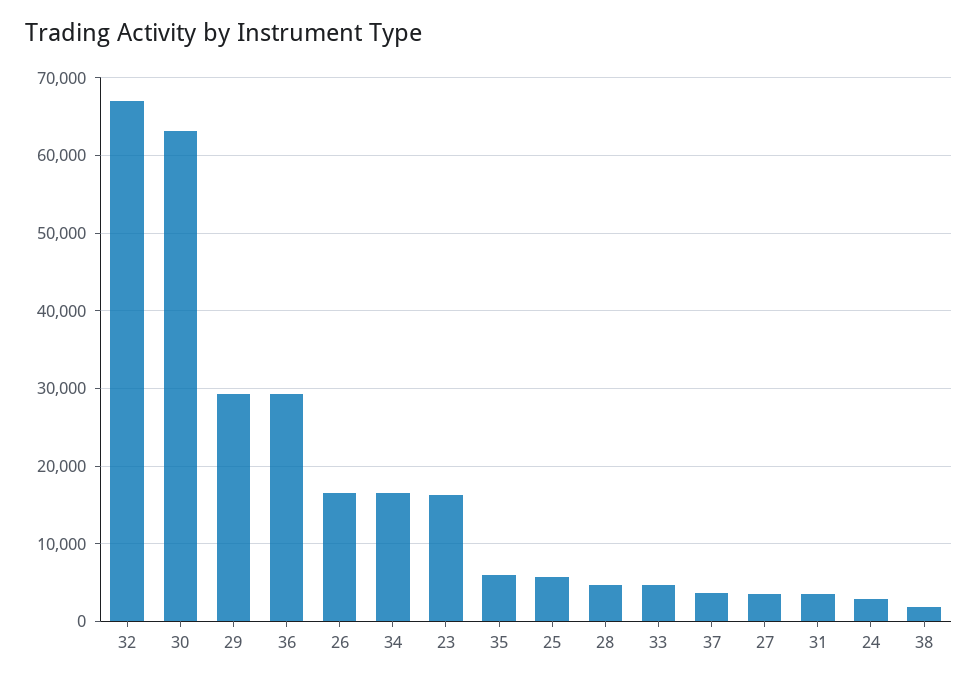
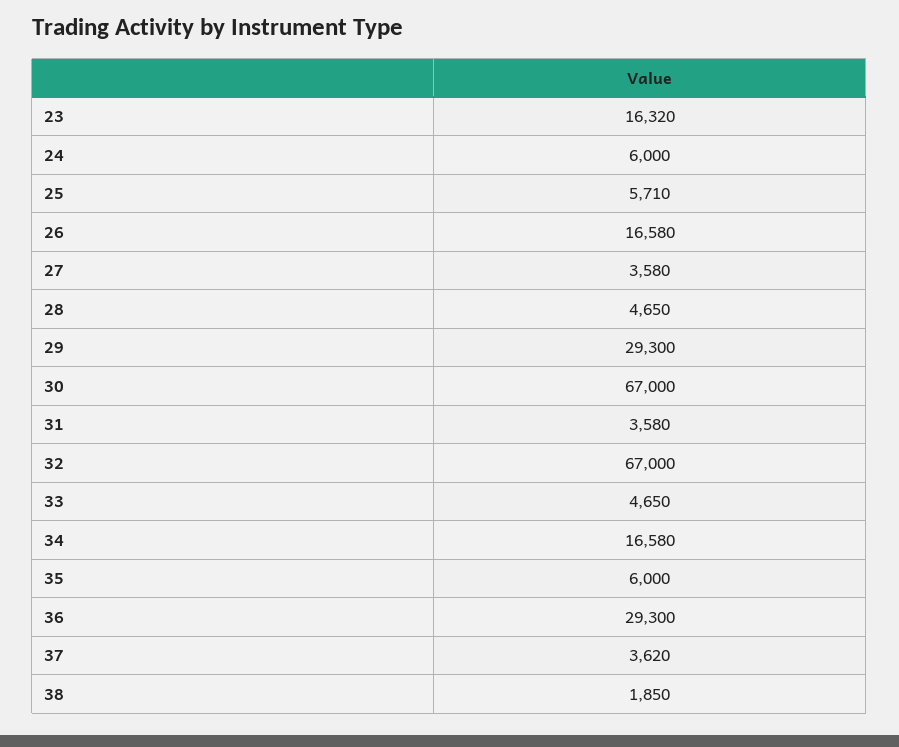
30: 63000 -> 67000
24: 3000 -> 6000

